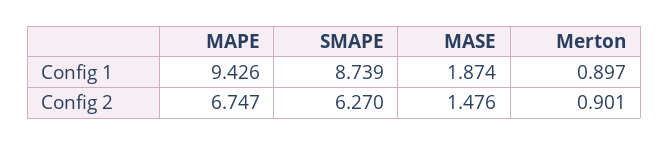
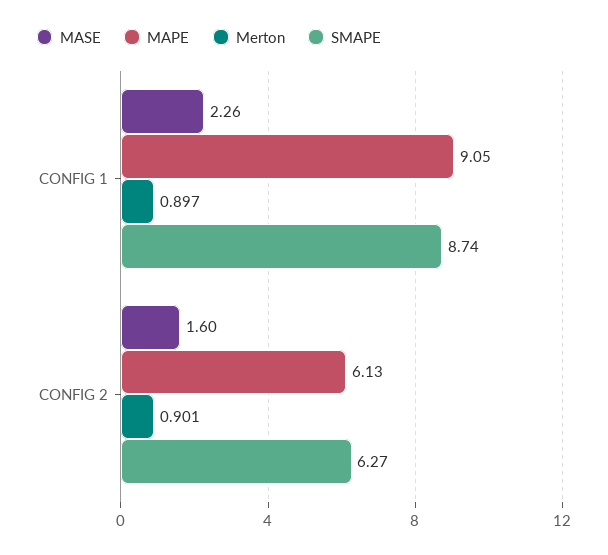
MAPE, Config 1: 9.426 -> 9.05
MASE, Config 1: 1.874 -> 2.26
MAPE, Config 2: 6.747 -> 6.13
MASE, Config 2: 1.476 -> 1.6

